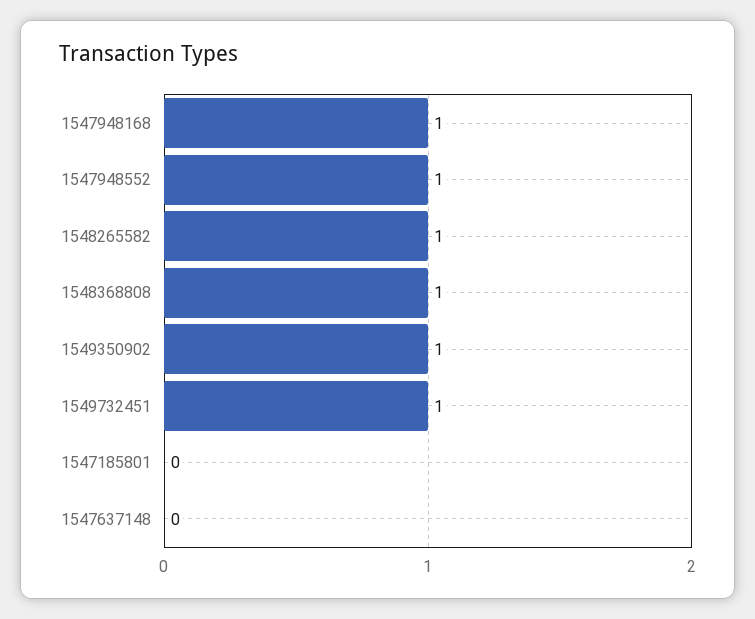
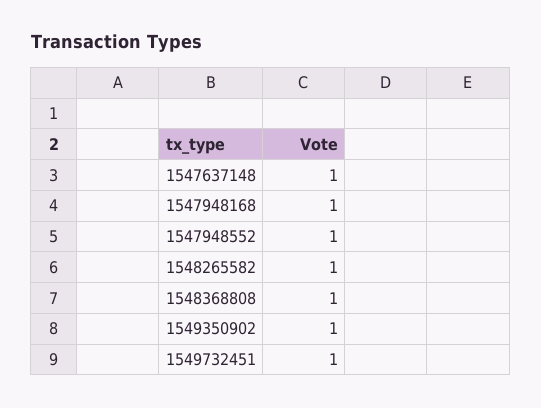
1547185801: 0 -> none
1547637148: 0 -> 1

